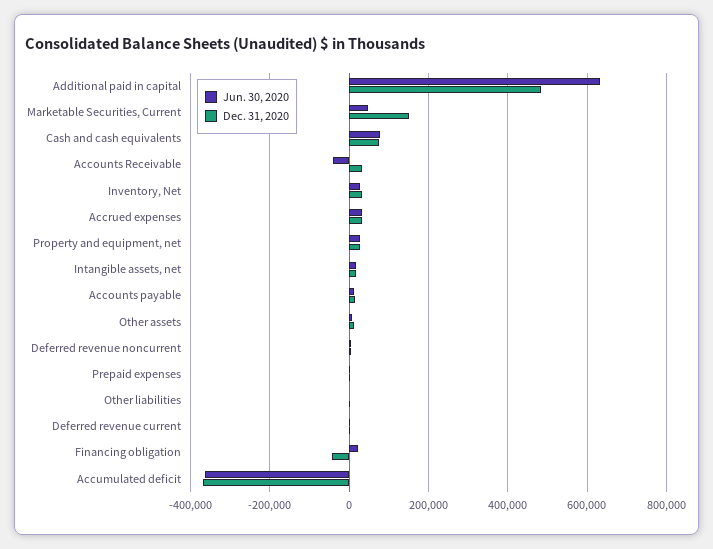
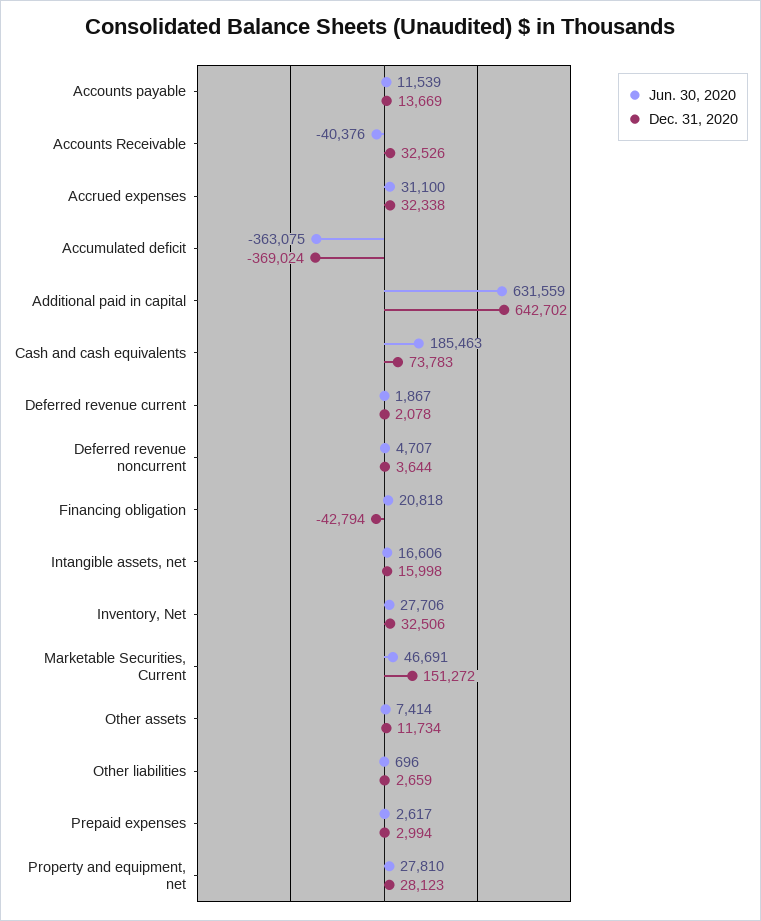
Dec. 31, 2020, Additional paid in capital: 480000 -> 642702
Jun. 30, 2020, Cash and cash equivalents: 80000 -> 185463

